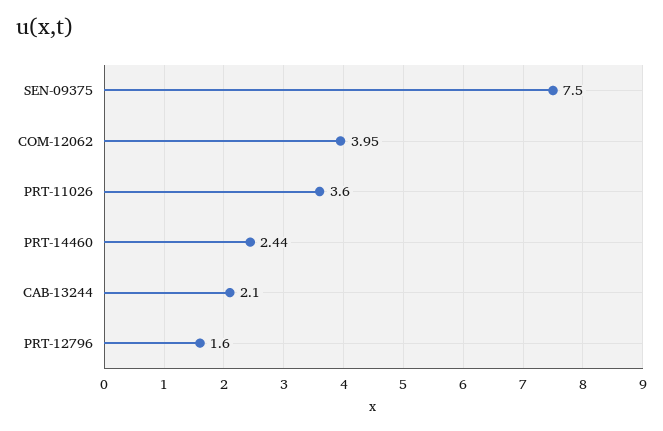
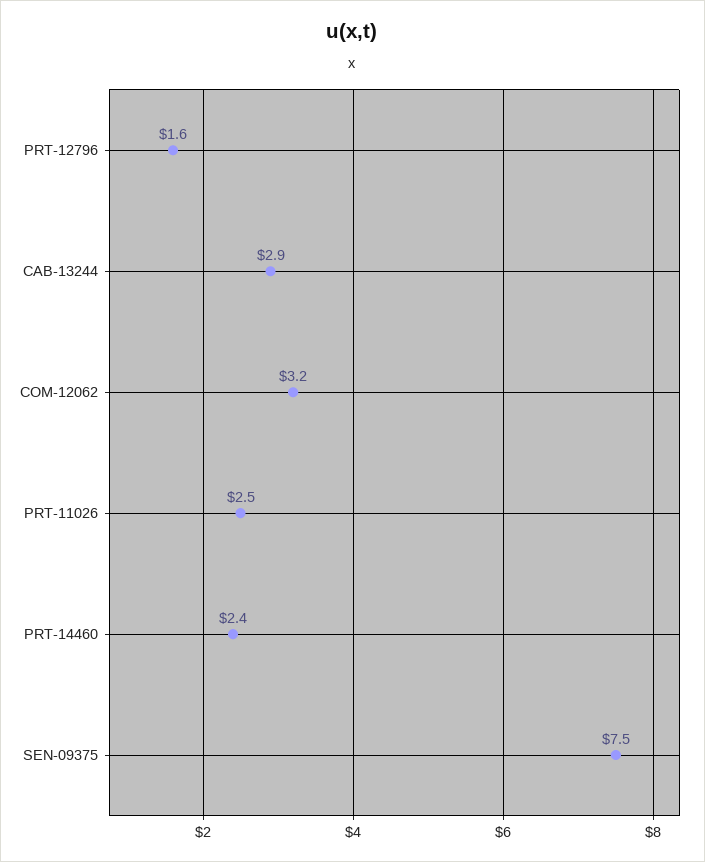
COM-12062: 3.95 -> 3.2
PRT-11026: 3.6 -> 2.5
CAB-13244: 2.1 -> 2.9

